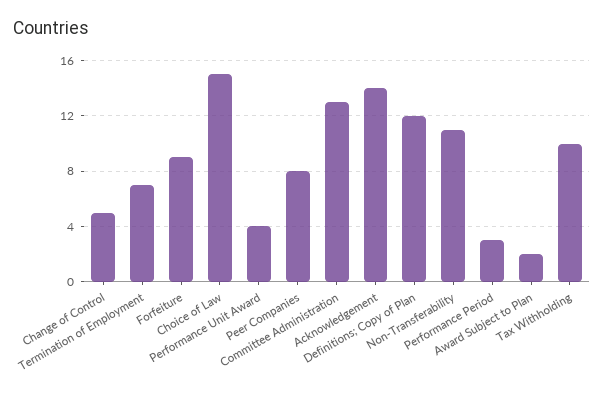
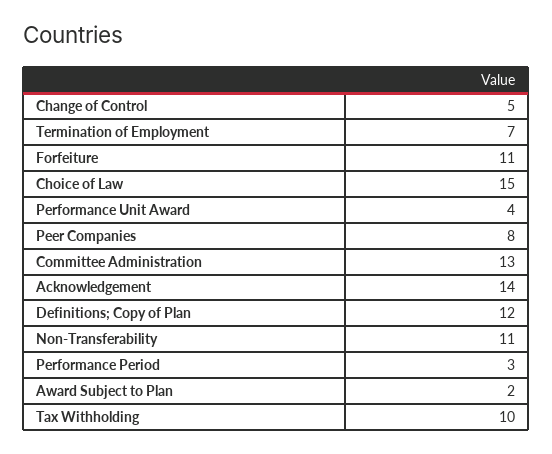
Forfeiture: 9 -> 11

